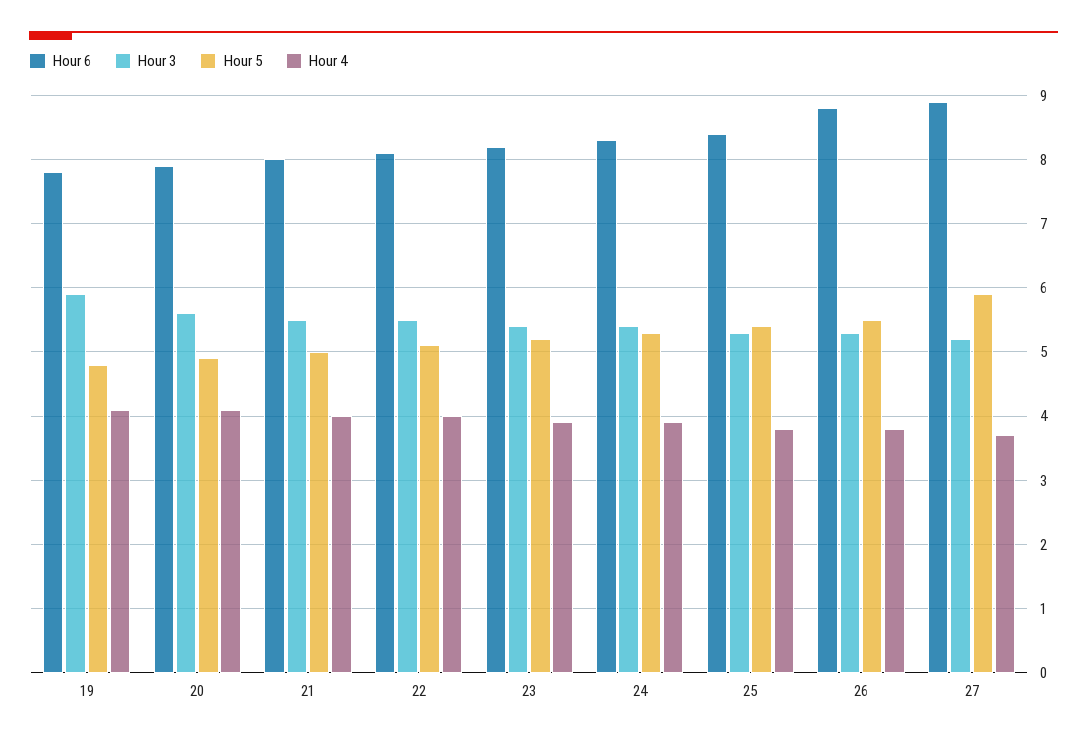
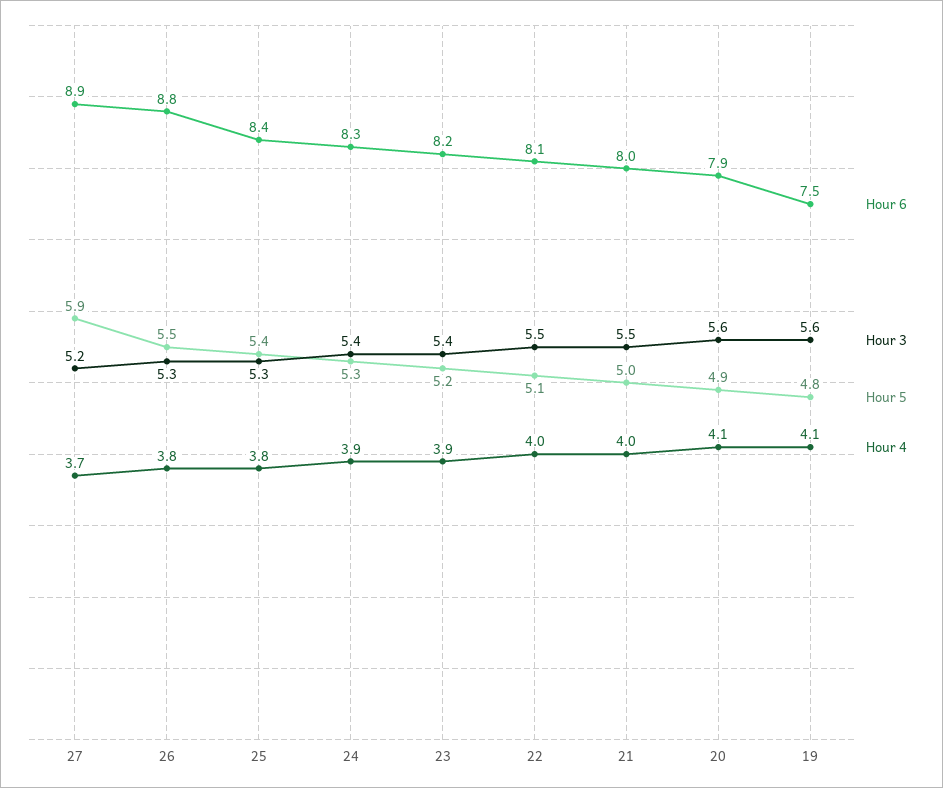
Hour 6, 19: 7.8 -> 7.5
Hour 3, 19: 5.9 -> 5.6

